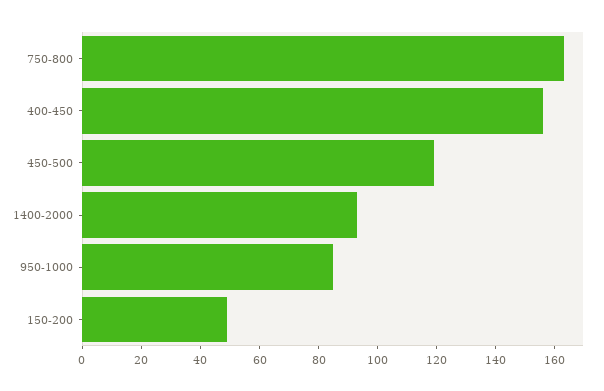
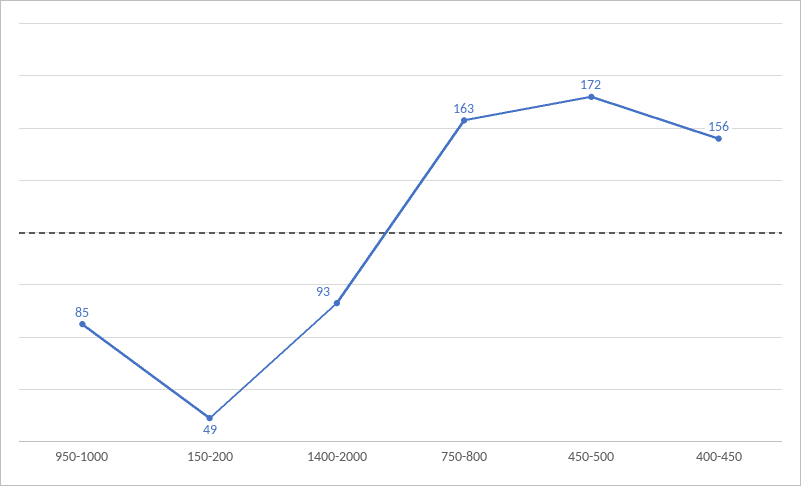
450-500: 120 -> 172

